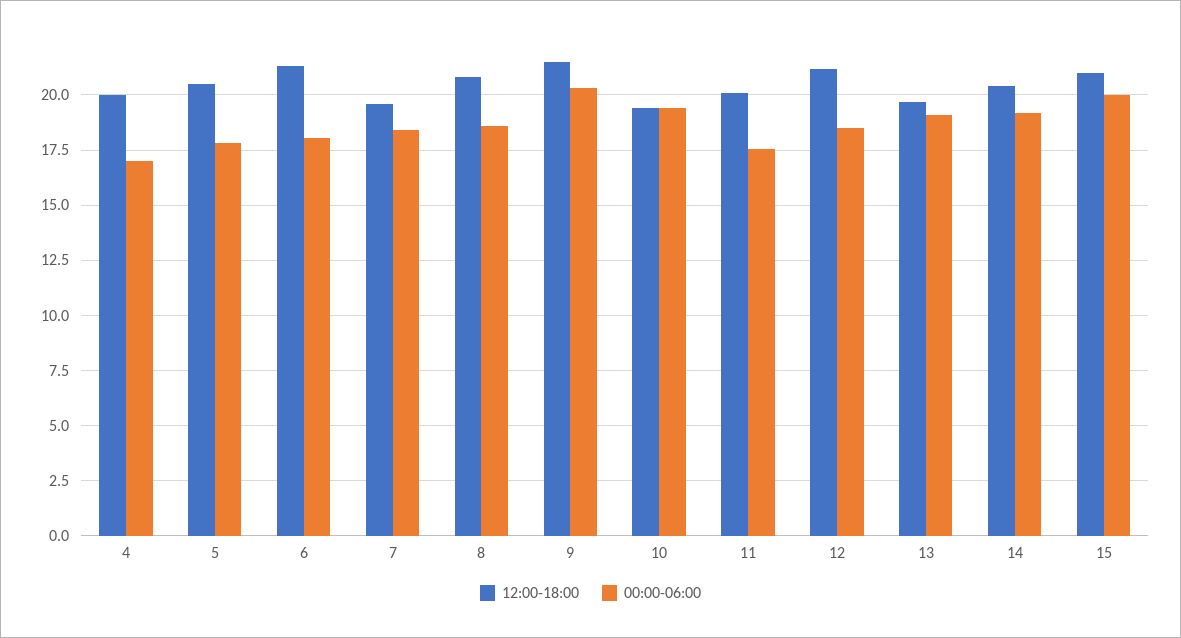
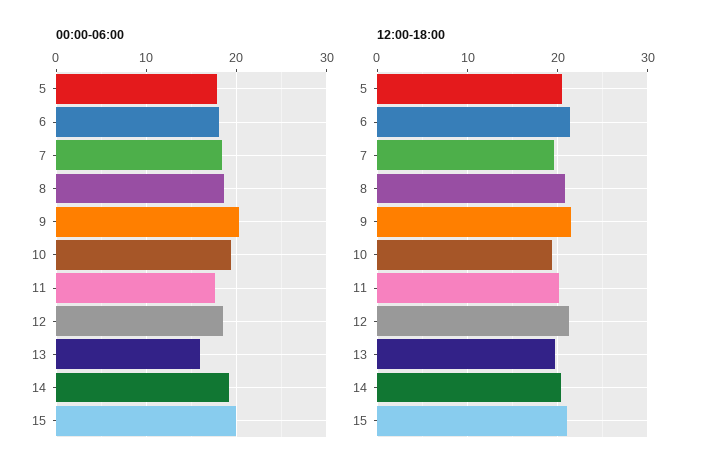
12:00-18:00, 4: 20 -> none
00:00-06:00, 4: 17 -> none
00:00-06:00, 13: 19 -> 16

